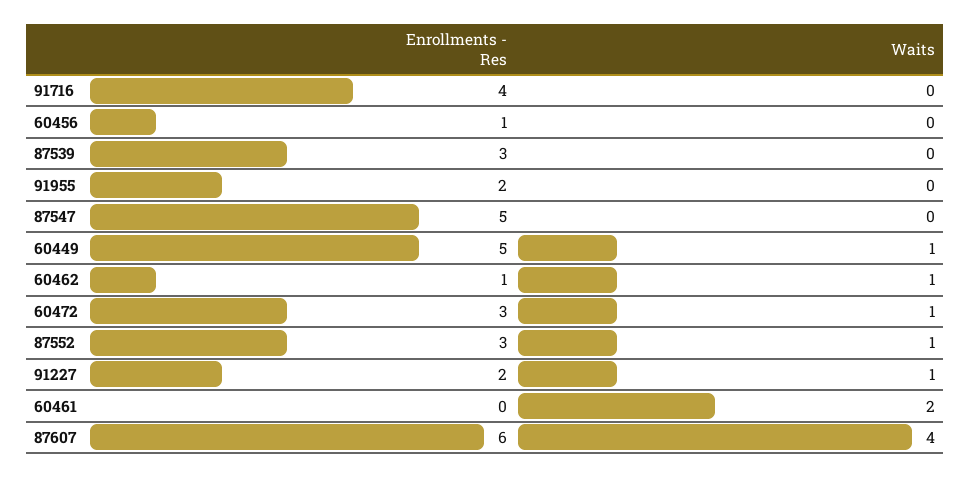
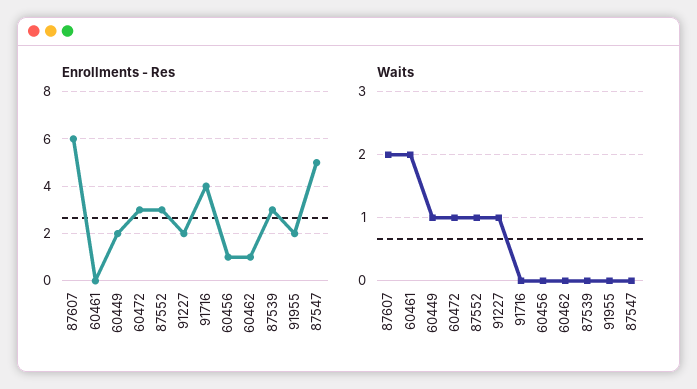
Enrollments - Res, 60449: 5 -> 2
Waits, 60462: 1 -> 0
Waits, 87607: 4 -> 2

